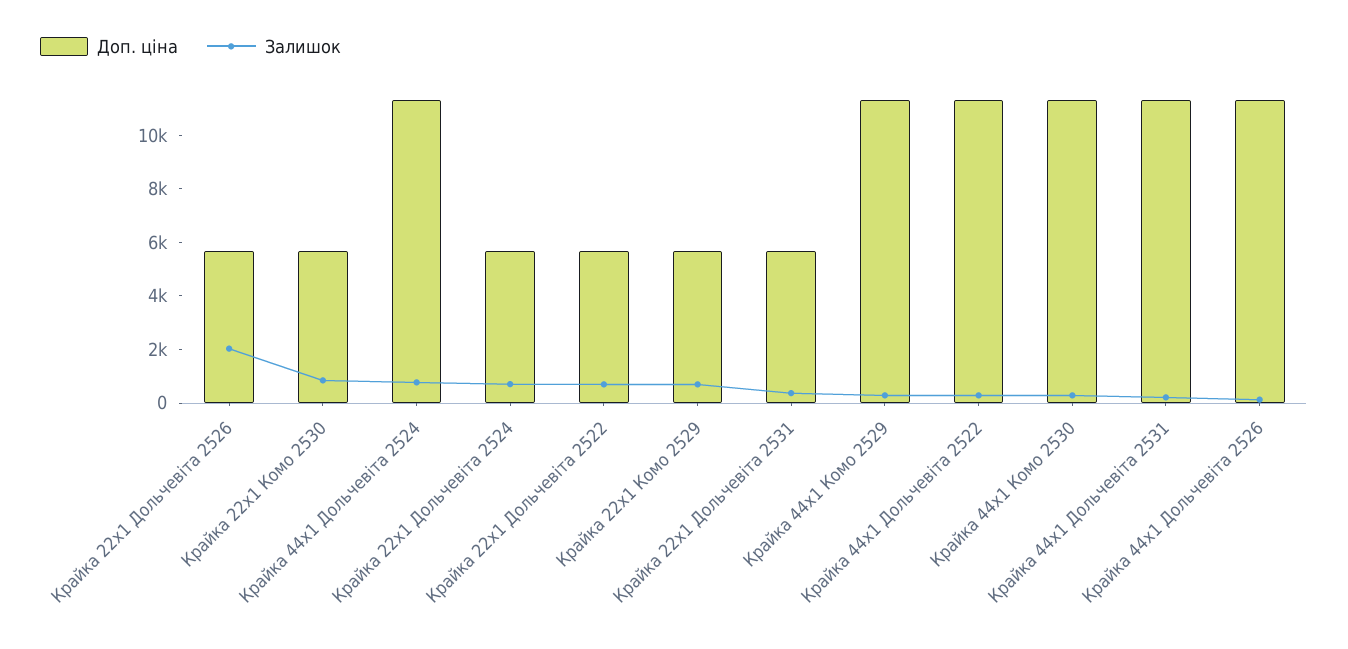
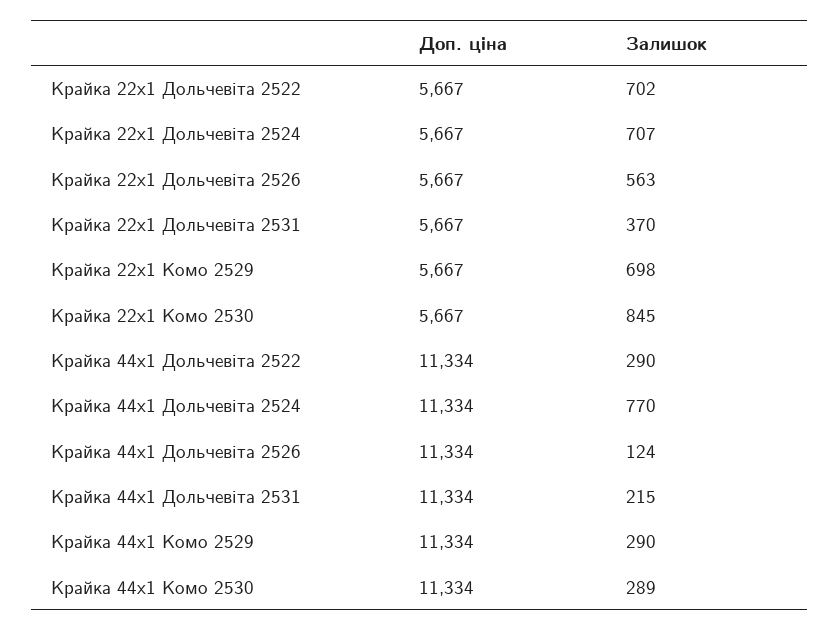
Залишок, Крайка 22x1 Дольчевіта 2526: 2000 -> 563

